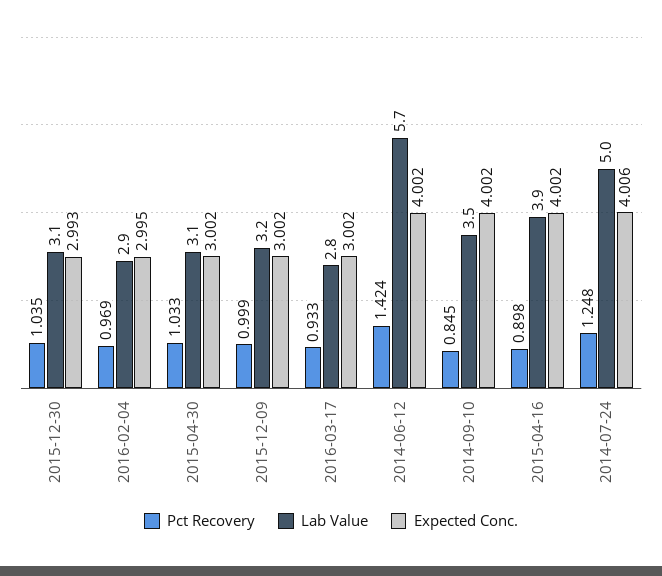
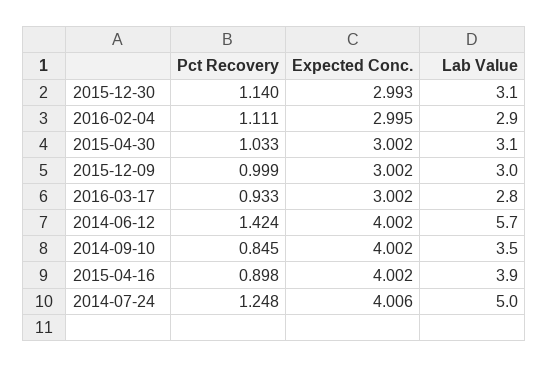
Pct Recovery, 2015-12-30: 1.035 -> 1.14
Pct Recovery, 2016-02-04: 0.969 -> 1.111
Lab Value, 2015-12-09: 3.2 -> 3

